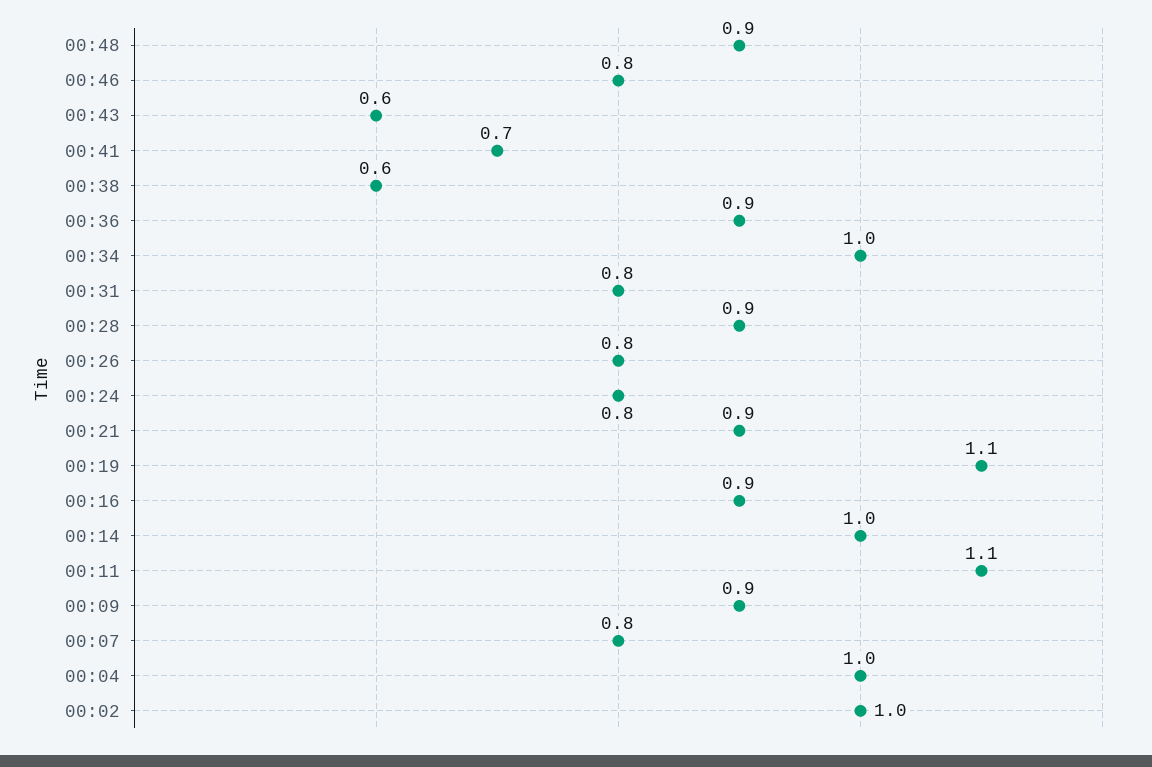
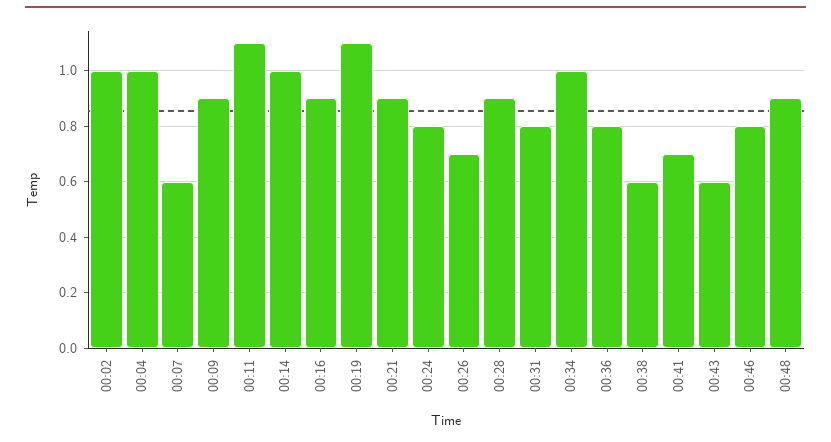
00:36: 0.9 -> 0.8
00:26: 0.8 -> 0.7
00:07: 0.8 -> 0.6

